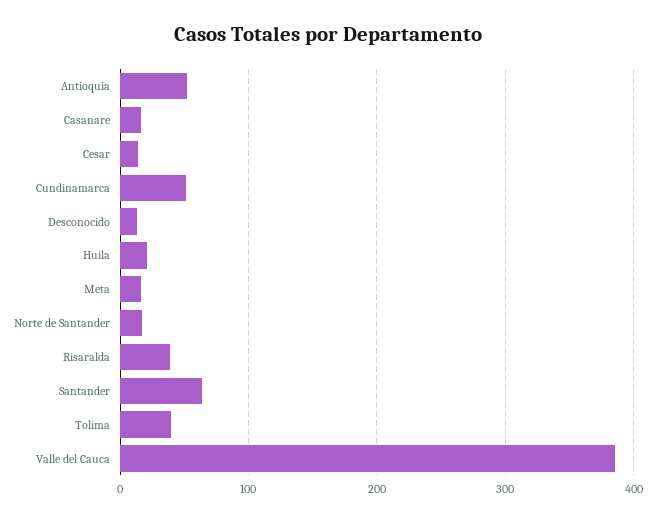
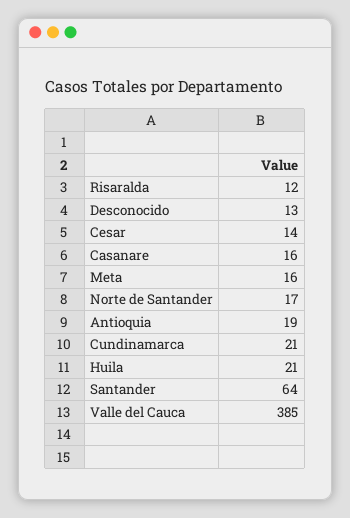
Antioquia: 50 -> 19
Cundinamarca: 50 -> 21
Risaralda: 40 -> 12
Tolima: 40 -> none

